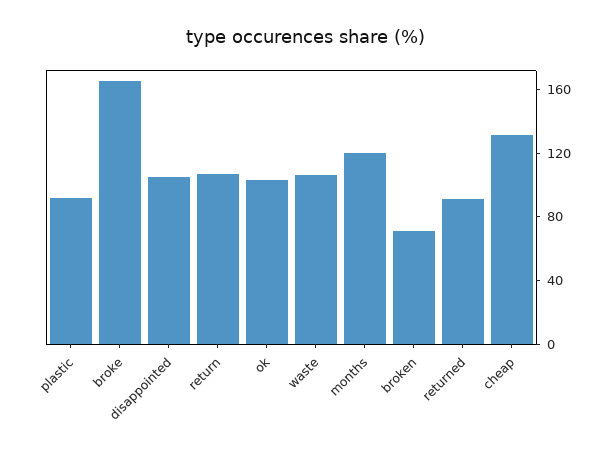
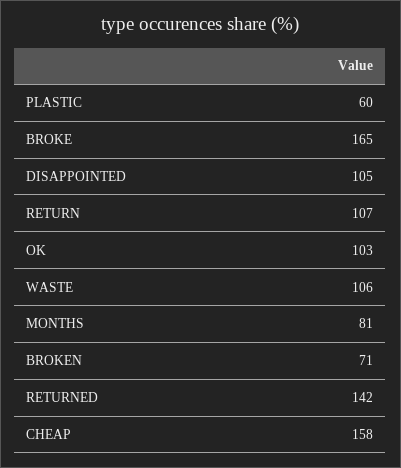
plastic: 90 -> 60
months: 120 -> 81
returned: 90 -> 142
cheap: 130 -> 158

